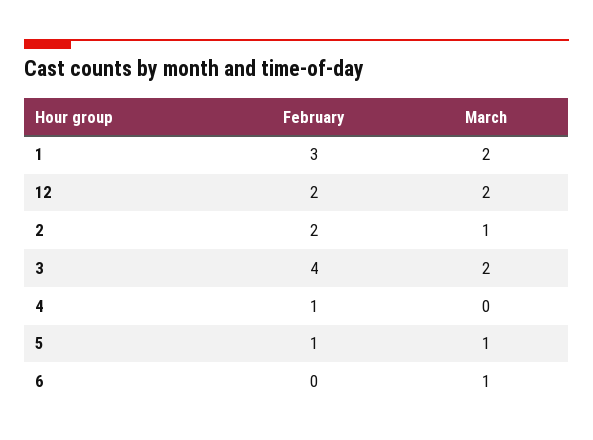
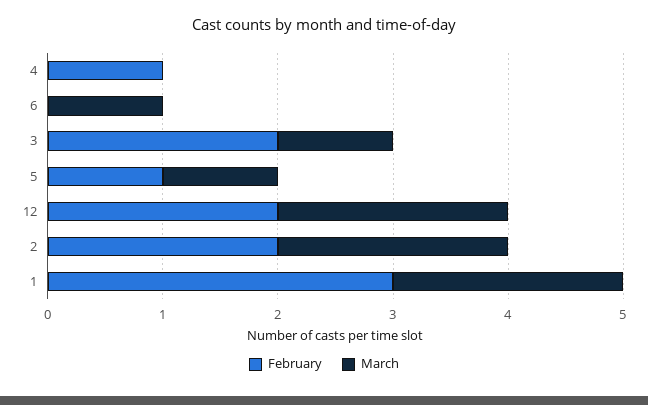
March, 2: 1 -> 2
February, 3: 4 -> 2
March, 3: 2 -> 1

